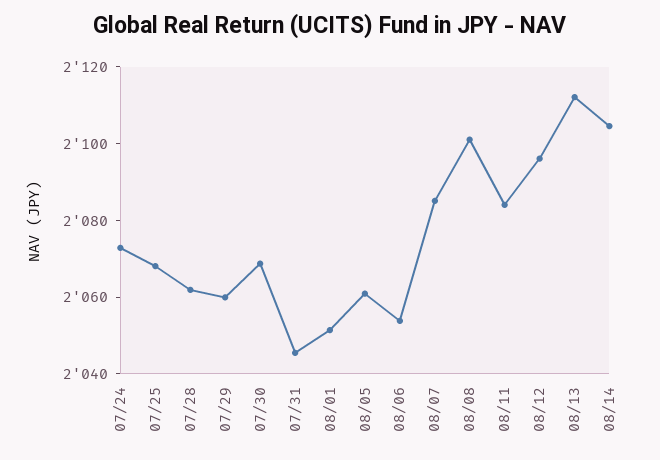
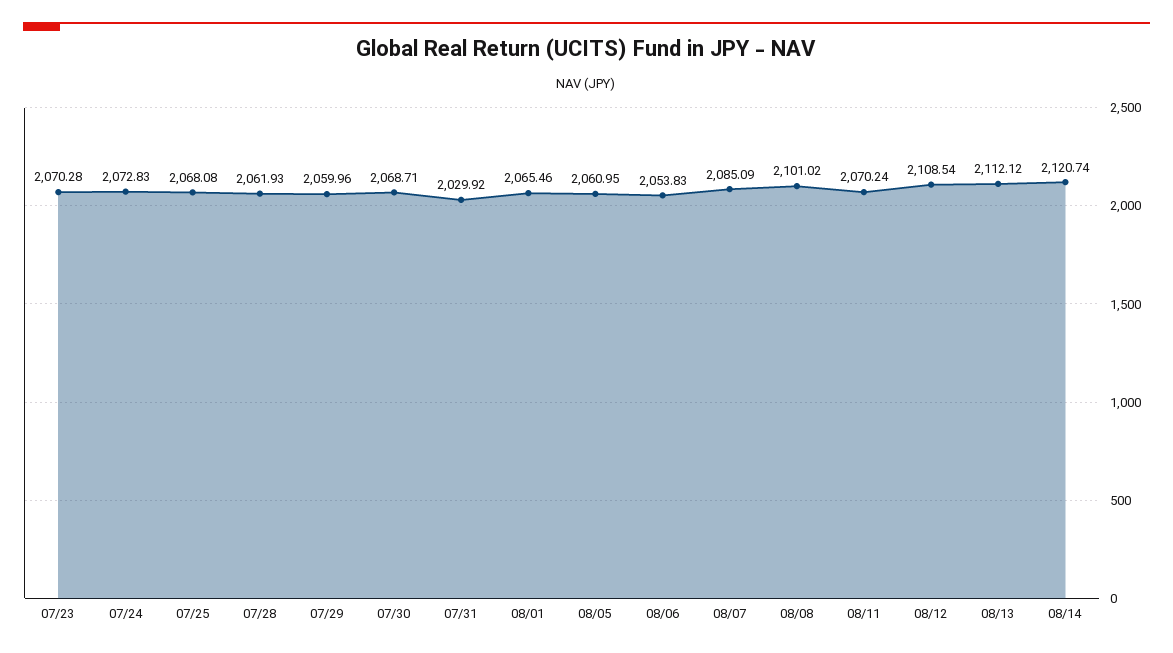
07/31: 2045 -> 2029.92
08/01: 2050 -> 2065.46
08/11: 2085 -> 2070.24
08/12: 2095 -> 2108.54
08/14: 2105 -> 2120.74
07/23: none -> 2070.28

